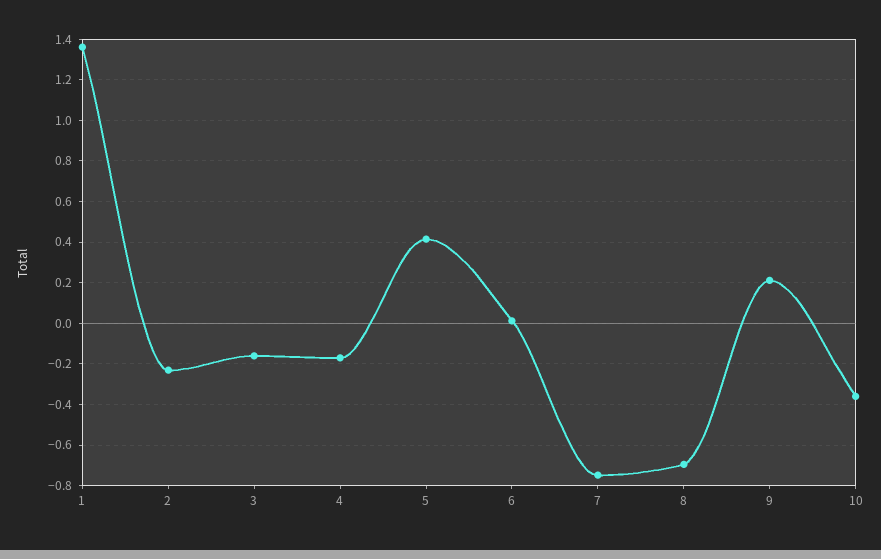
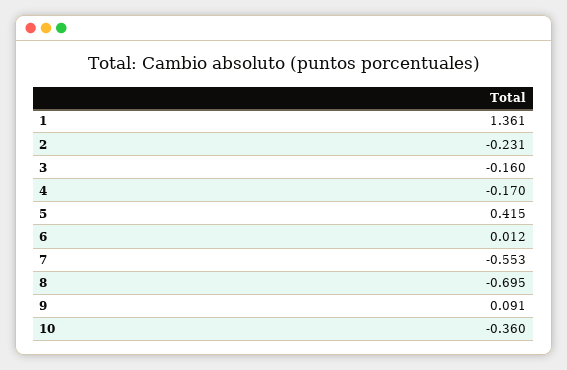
7: -0.75 -> -0.553
9: 0.2 -> 0.091

